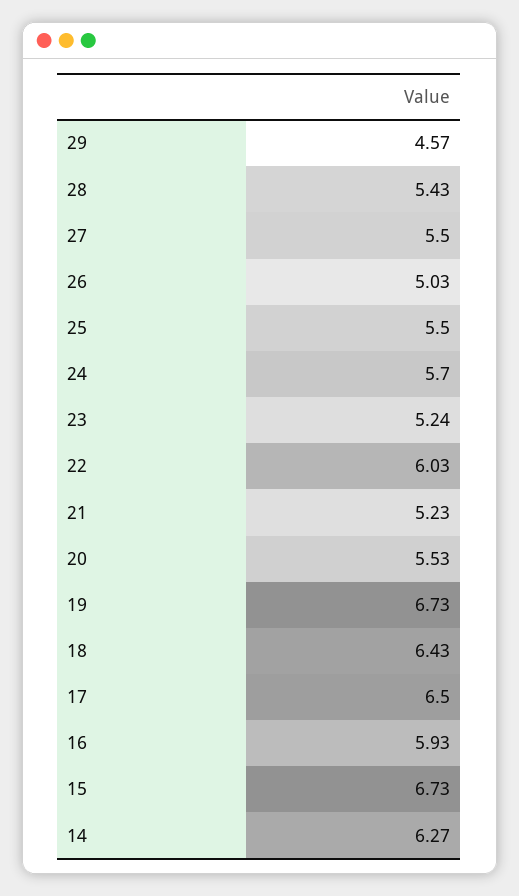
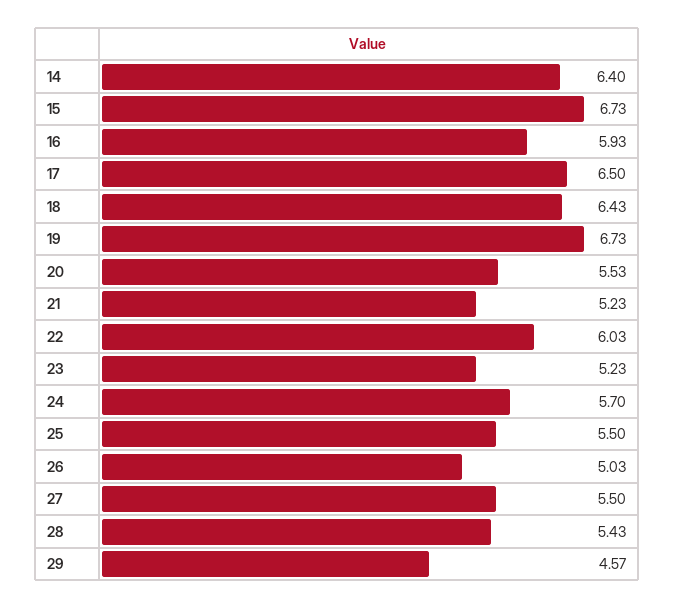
23: 5.24 -> 5.23
14: 6.27 -> 6.4

